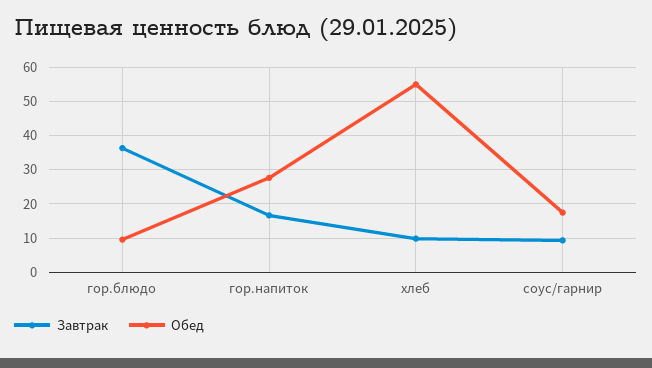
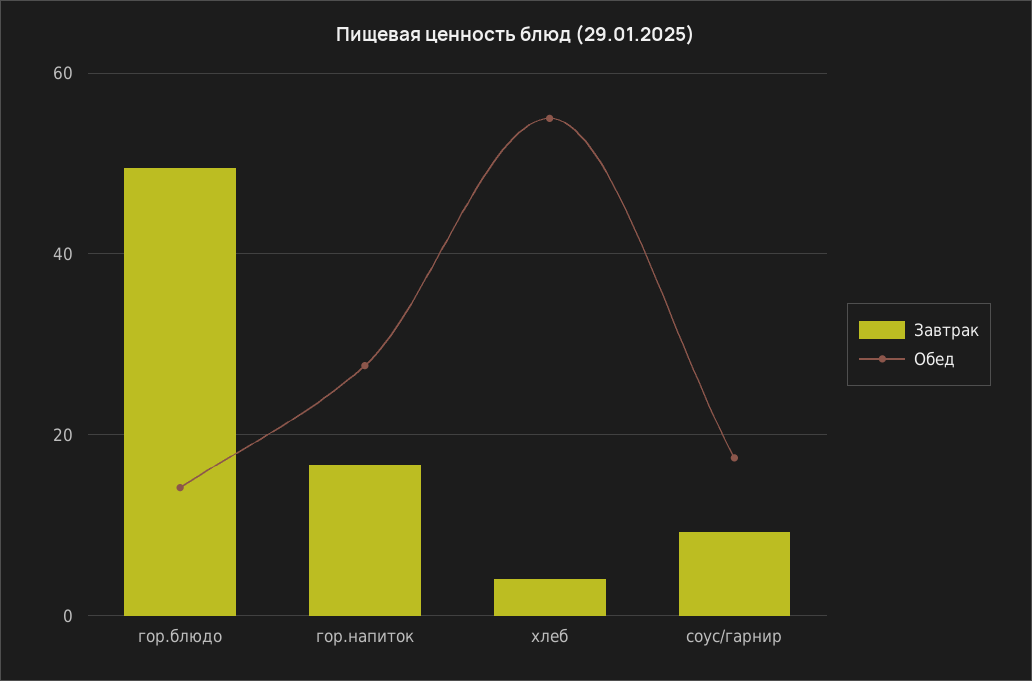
Завтрак, гор.блюдо: 36 -> 50
Обед, гор.блюдо: 10 -> 14
Завтрак, хлеб: 10 -> 4

